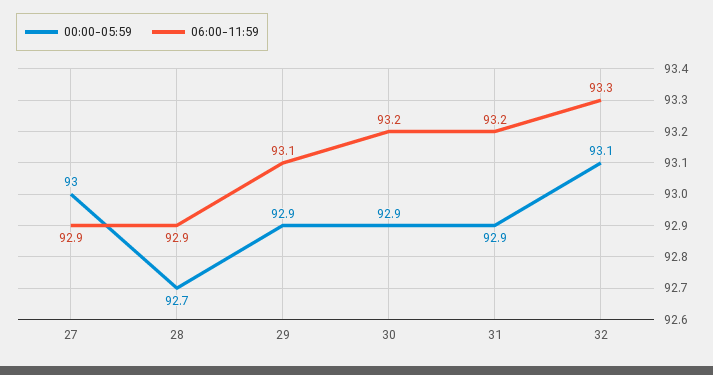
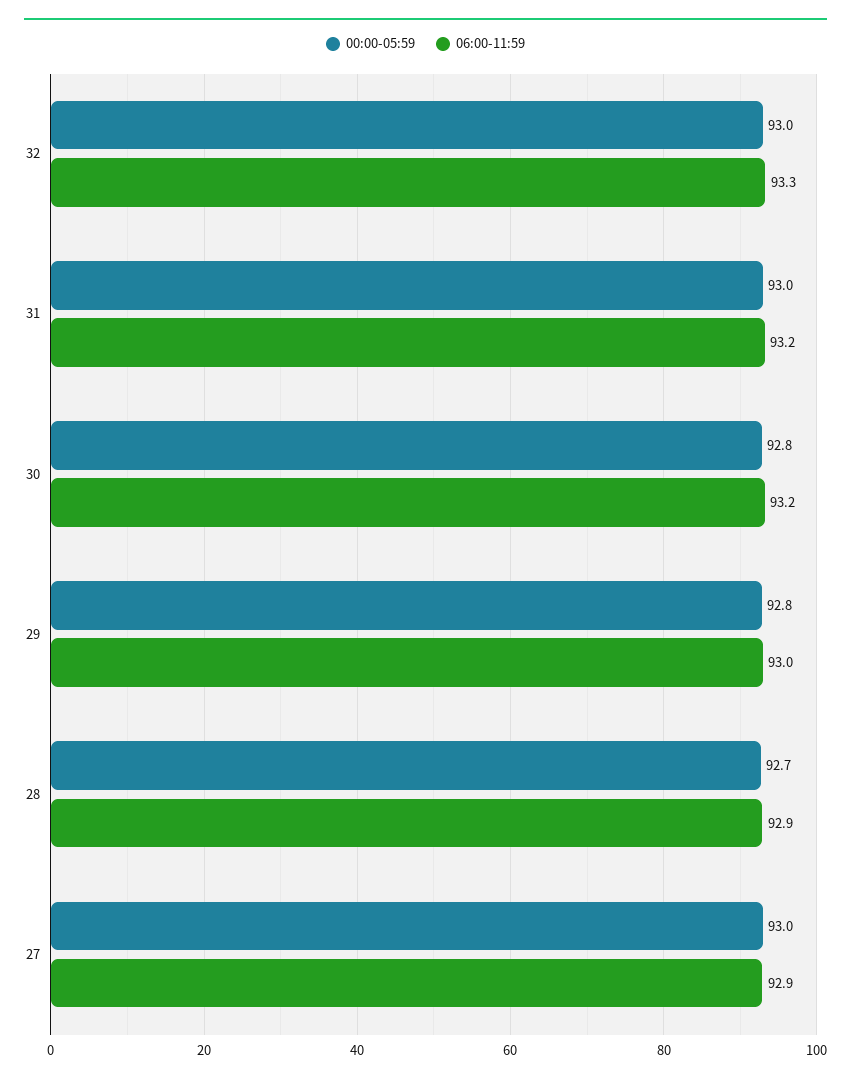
00:00-05:59, 29: 92.9 -> 92.8
06:00-11:59, 29: 93.1 -> 93
00:00-05:59, 30: 92.9 -> 92.8
00:00-05:59, 31: 92.9 -> 93
00:00-05:59, 32: 93.1 -> 93

